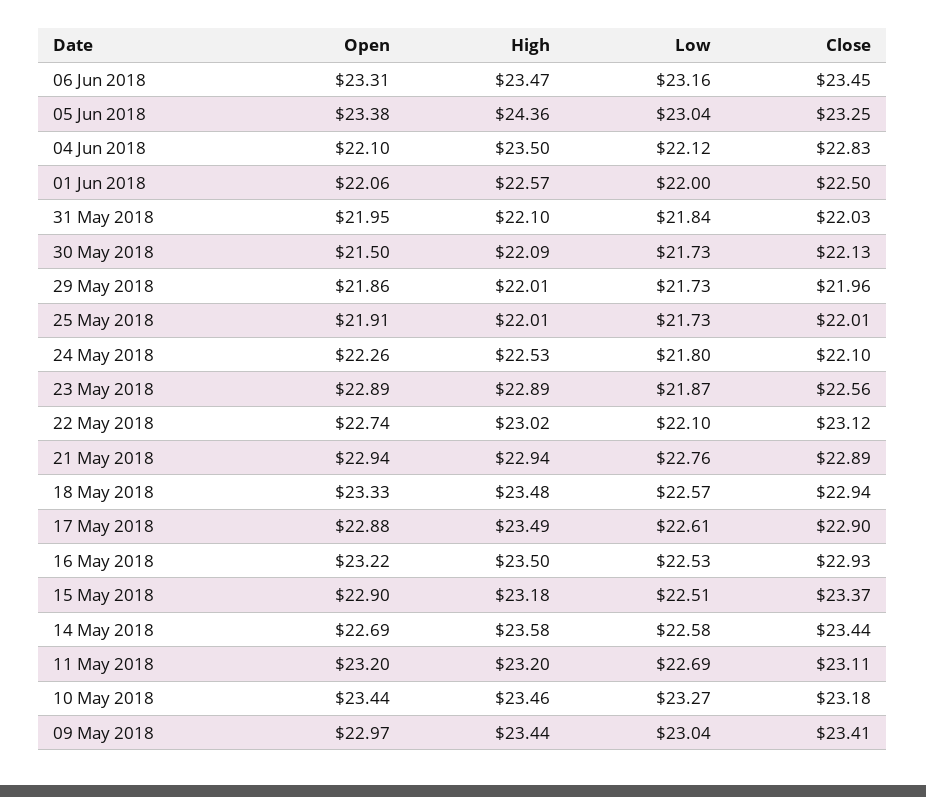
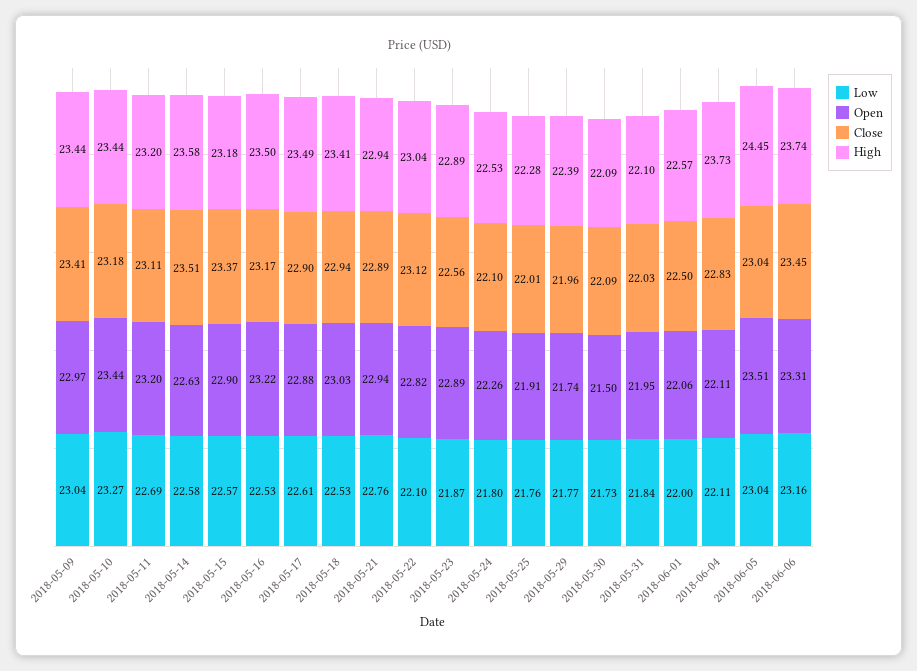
High, 06 Jun 2018: 23.47 -> 23.74
Open, 05 Jun 2018: 23.38 -> 23.51
High, 05 Jun 2018: 24.36 -> 24.45
Close, 05 Jun 2018: 23.25 -> 23.04
Open, 04 Jun 2018: 22.1 -> 22.11
High, 04 Jun 2018: 23.5 -> 23.73
Low, 04 Jun 2018: 22.12 -> 22.11
Close, 30 May 2018: 22.13 -> 22.09
Open, 29 May 2018: 21.86 -> 21.74
High, 29 May 2018: 22.01 -> 22.39
Low, 29 May 2018: 21.73 -> 21.77
High, 25 May 2018: 22.01 -> 22.28
Low, 25 May 2018: 21.73 -> 21.76
Open, 22 May 2018: 22.74 -> 22.82
High, 22 May 2018: 23.02 -> 23.04
Open, 18 May 2018: 23.33 -> 23.03
High, 18 May 2018: 23.48 -> 23.41
Low, 18 May 2018: 22.57 -> 22.53
Close, 16 May 2018: 22.93 -> 23.17
Low, 15 May 2018: 22.51 -> 22.57
Open, 14 May 2018: 22.69 -> 22.63
Close, 14 May 2018: 23.44 -> 23.51
High, 10 May 2018: 23.46 -> 23.44

